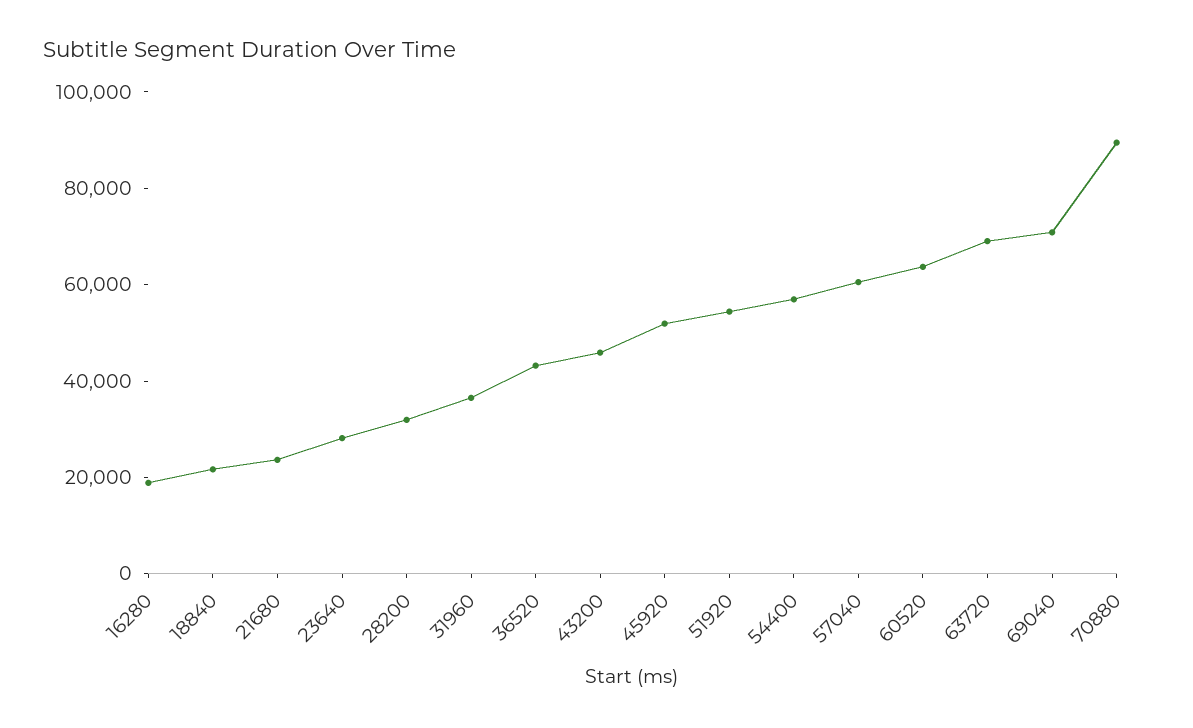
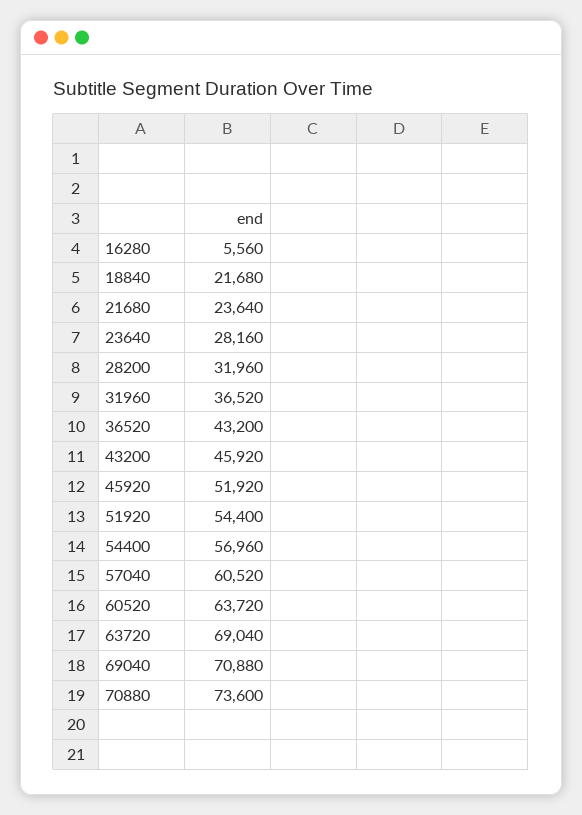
16280: 20000 -> 5560
70880: 90000 -> 73600

